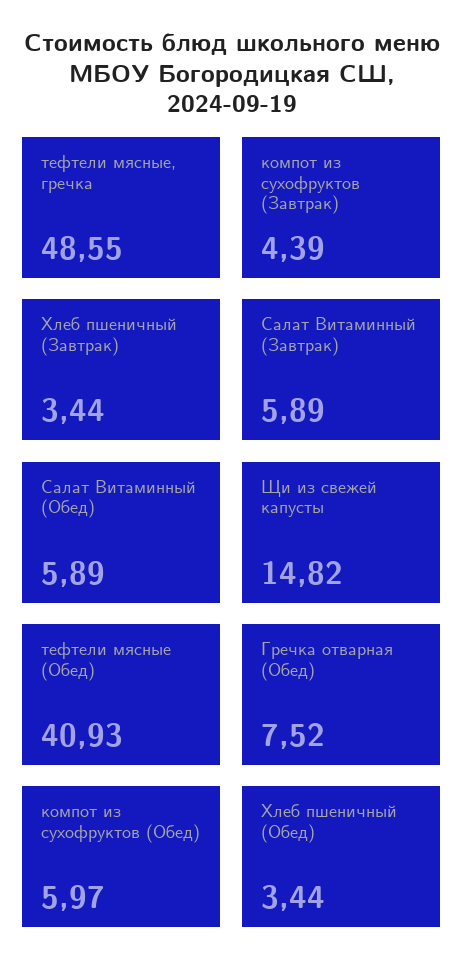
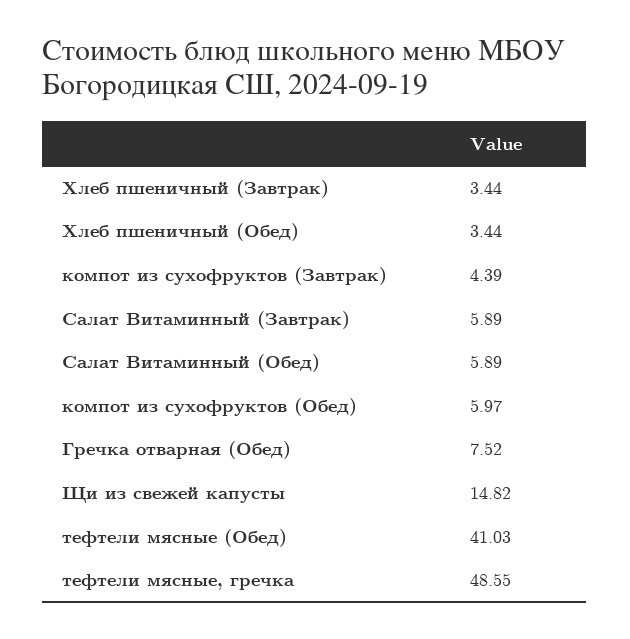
тефтели мясные (Обед): 40.93 -> 41.03

